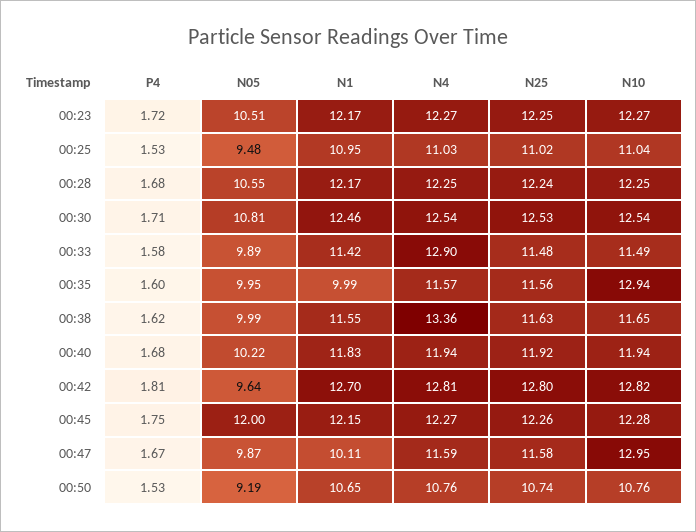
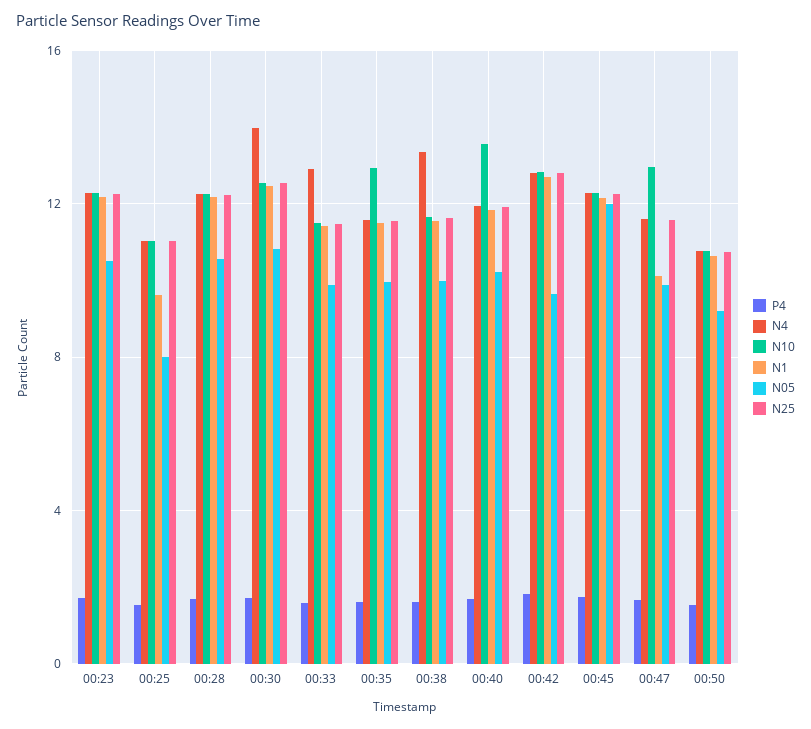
N05, 00:25: 9.48 -> 8
N1, 00:25: 10.95 -> 9.5
N4, 00:30: 12.54 -> 14
N1, 00:35: 9.99 -> 11.5
N10, 00:40: 11.94 -> 13.5

